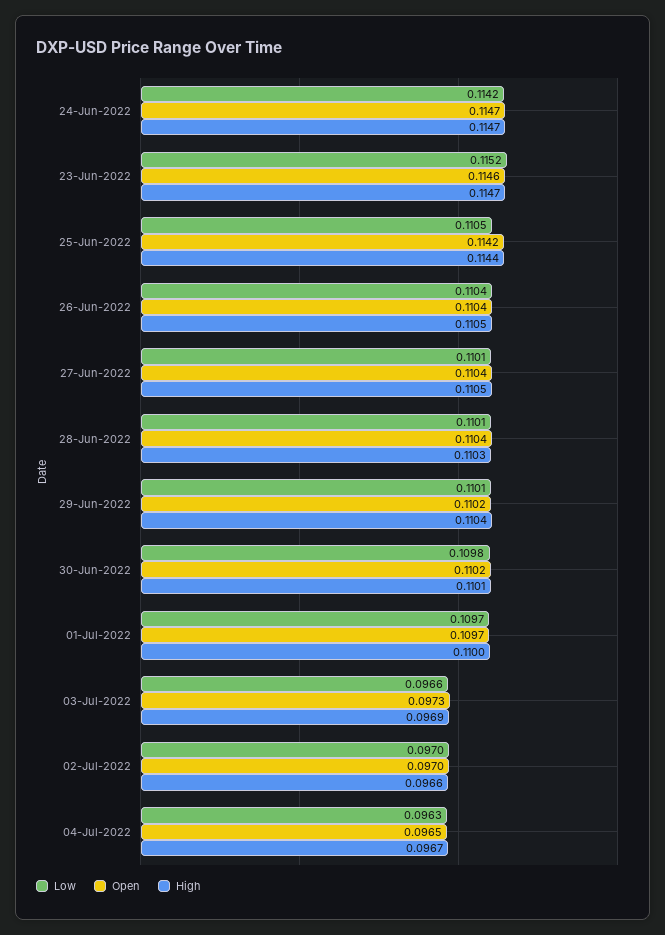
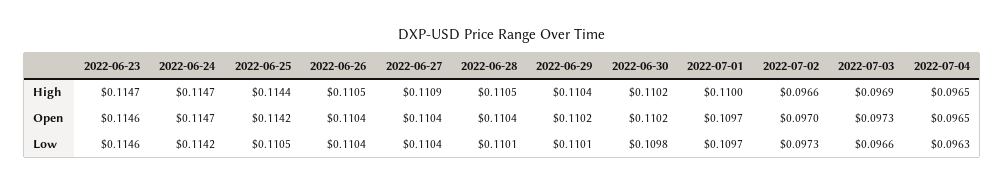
Low, 23-Jun-2022: 0.1152 -> 0.1146
Low, 27-Jun-2022: 0.1101 -> 0.1104
High, 27-Jun-2022: 0.1105 -> 0.1109
High, 28-Jun-2022: 0.1103 -> 0.1105
High, 30-Jun-2022: 0.1101 -> 0.1102
Low, 02-Jul-2022: 0.097 -> 0.0973
High, 04-Jul-2022: 0.0967 -> 0.0965

